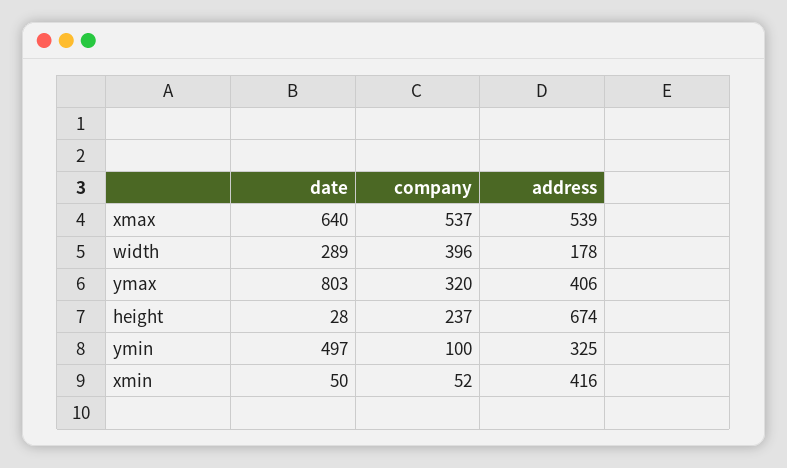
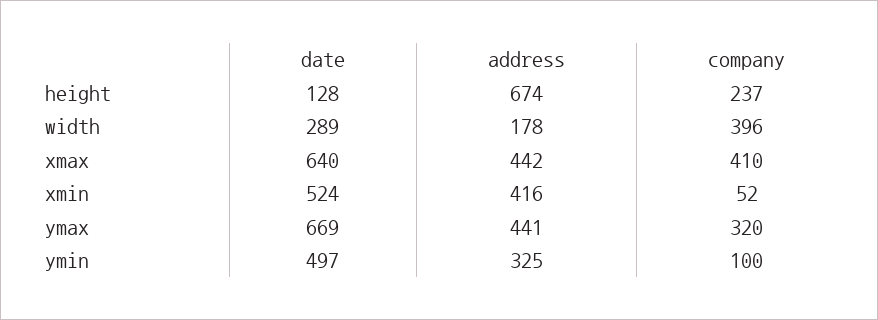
company, xmax: 537 -> 410
address, xmax: 539 -> 442
date, ymax: 803 -> 669
address, ymax: 406 -> 441
date, height: 28 -> 128
date, xmin: 50 -> 524

